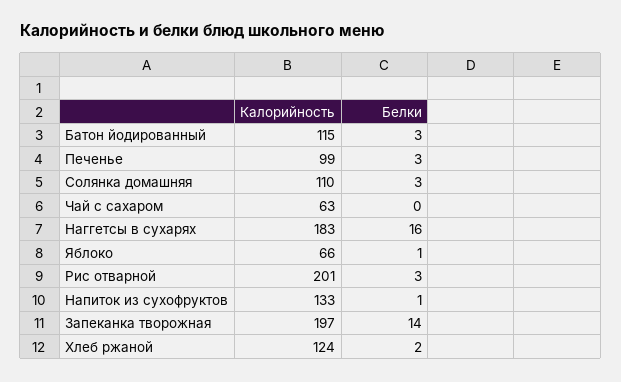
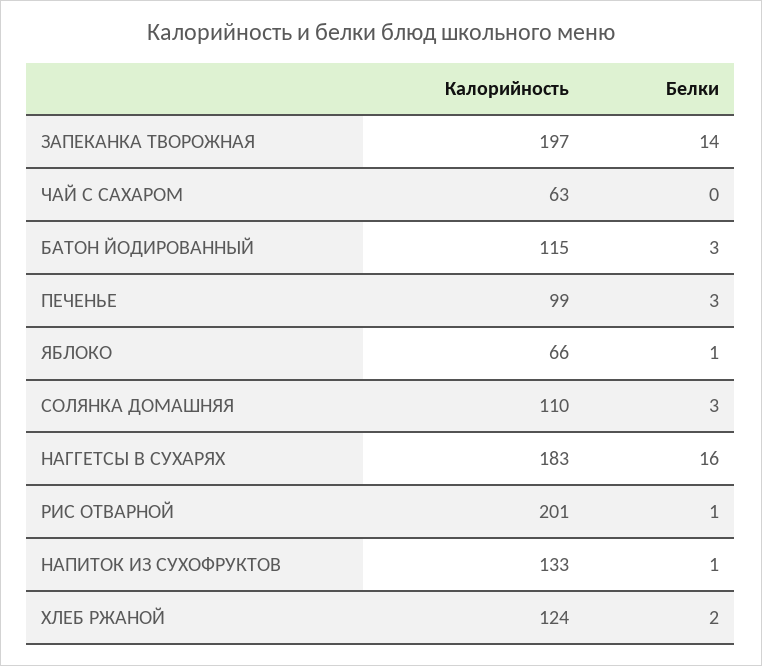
Белки, Рис отварной: 3 -> 1

